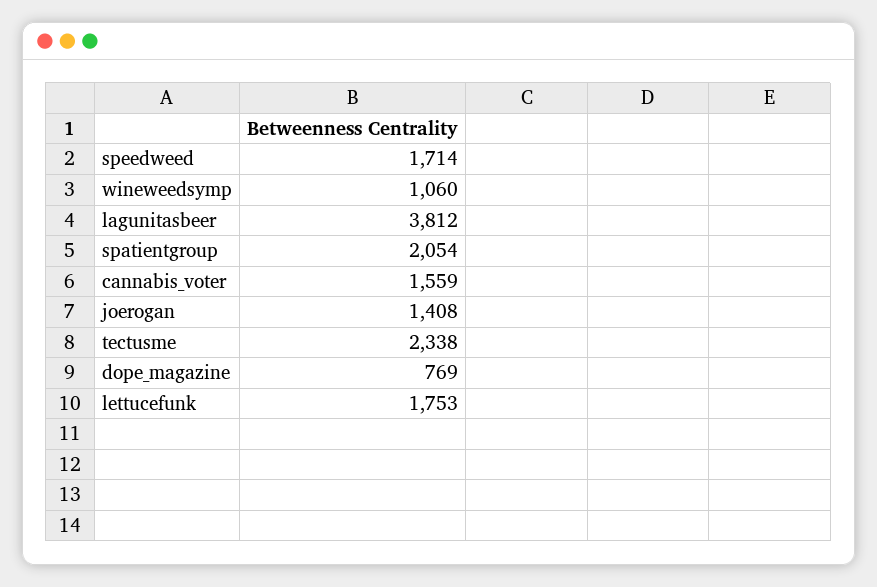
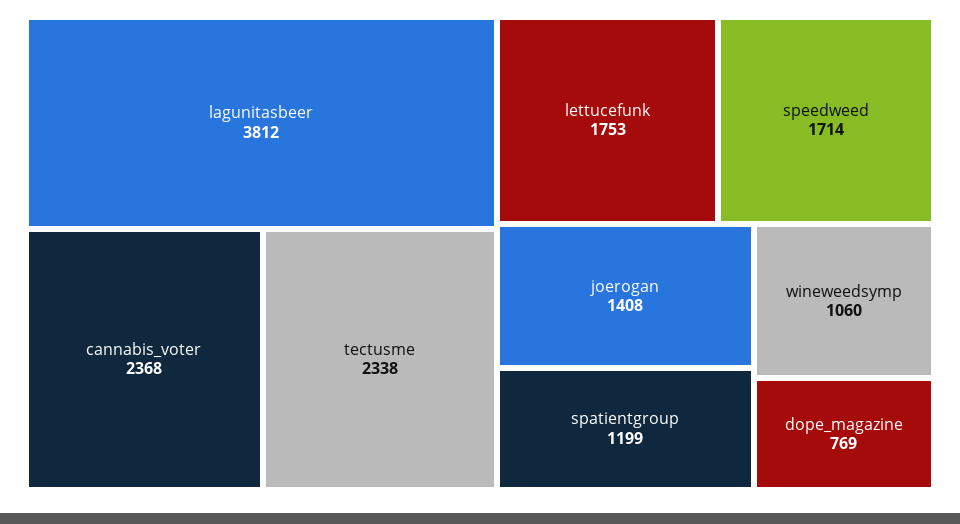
spatientgroup: 2054 -> 1199
cannabis_voter: 1559 -> 2368

